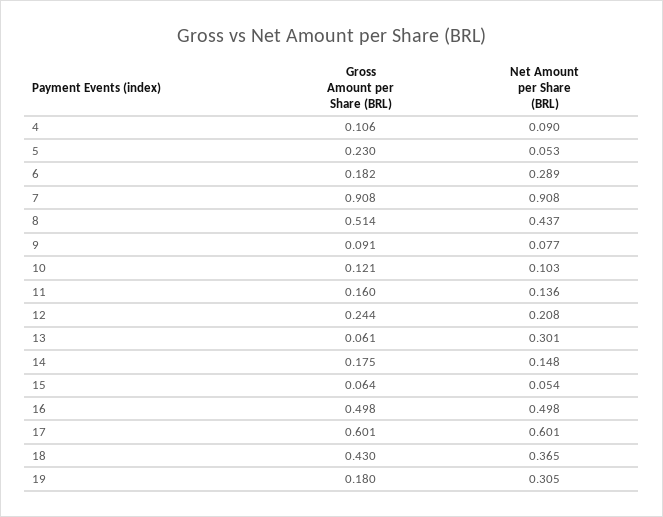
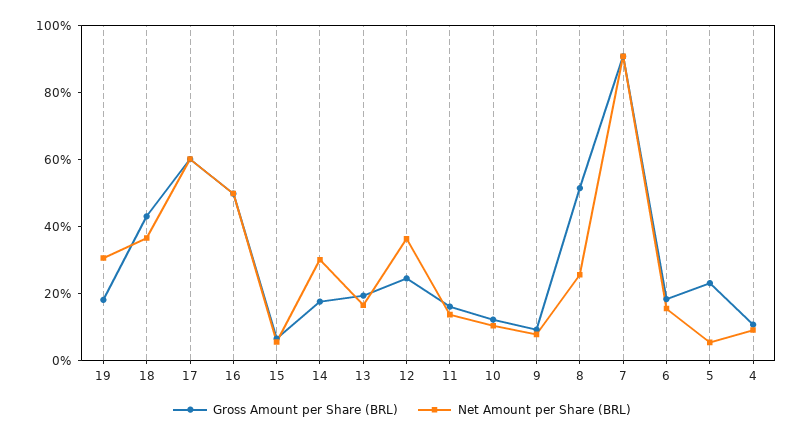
Net Amount per Share (BRL), 6: 0.289 -> 0.15
Net Amount per Share (BRL), 8: 0.437 -> 0.25
Net Amount per Share (BRL), 12: 0.208 -> 0.35
Gross Amount per Share (BRL), 13: 0.061 -> 0.2
Net Amount per Share (BRL), 13: 0.301 -> 0.15
Net Amount per Share (BRL), 14: 0.148 -> 0.3

